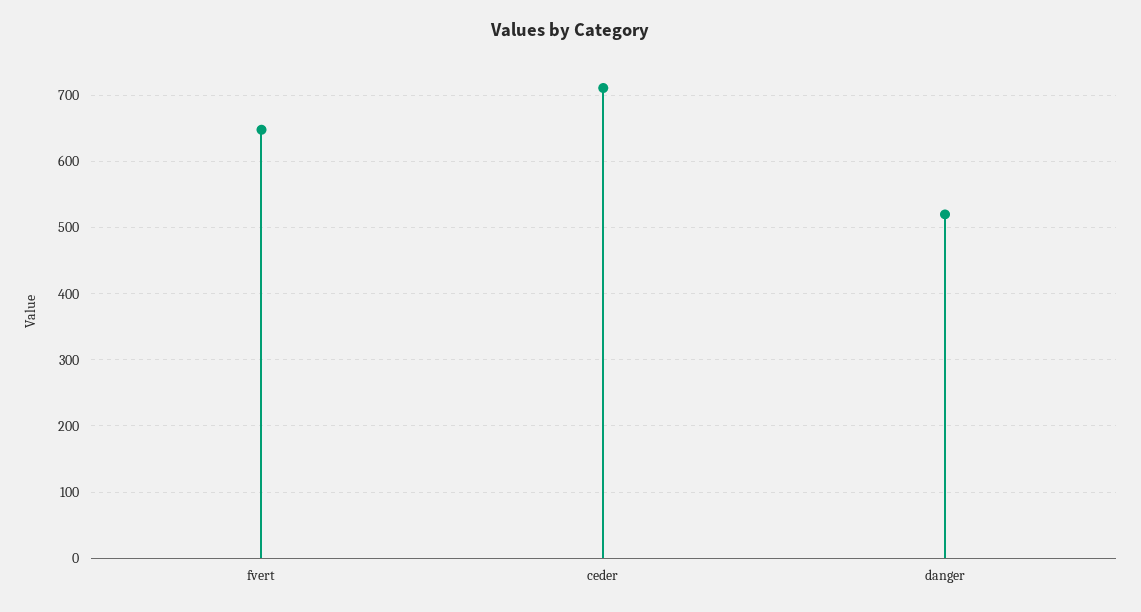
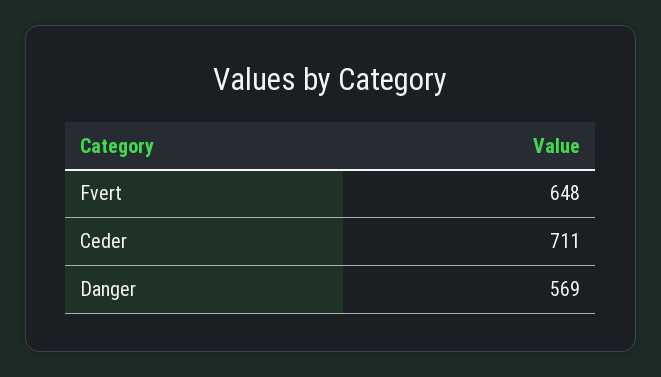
danger: 520 -> 569

